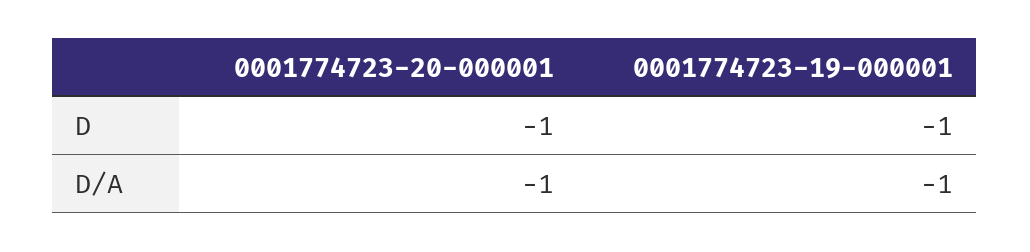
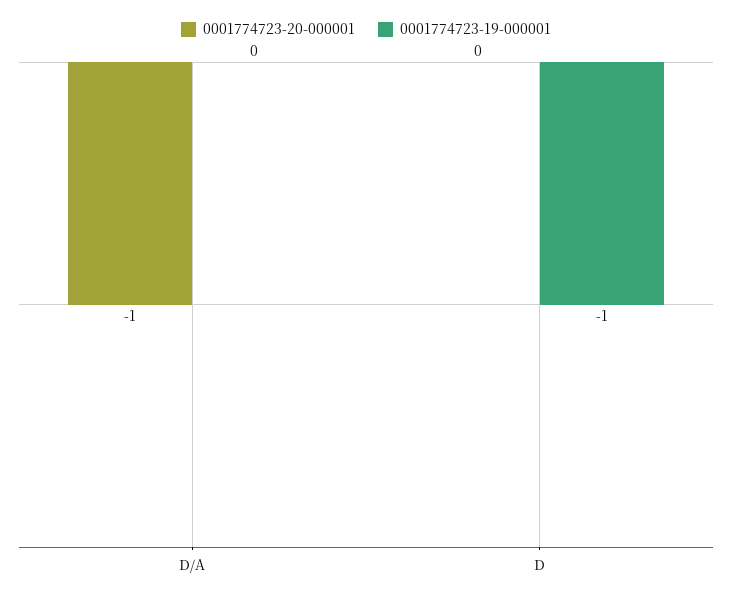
0001774723-20-000001, D: -1 -> 0
0001774723-19-000001, D/A: -1 -> 0

